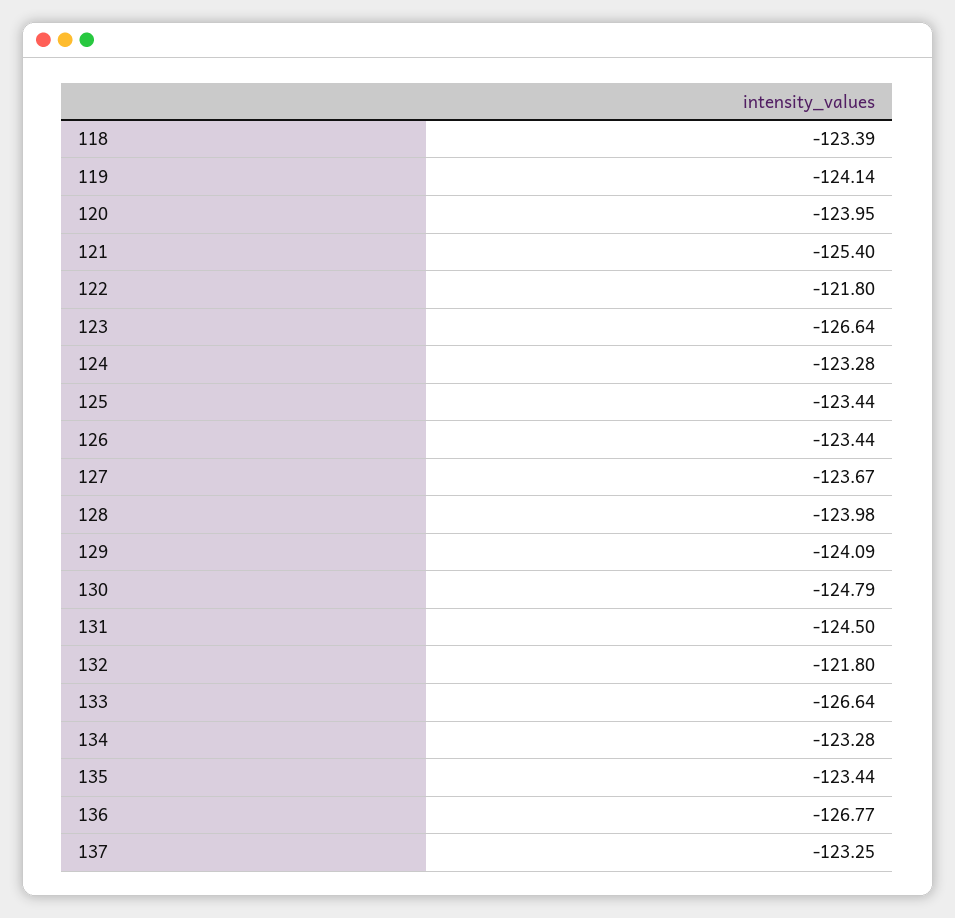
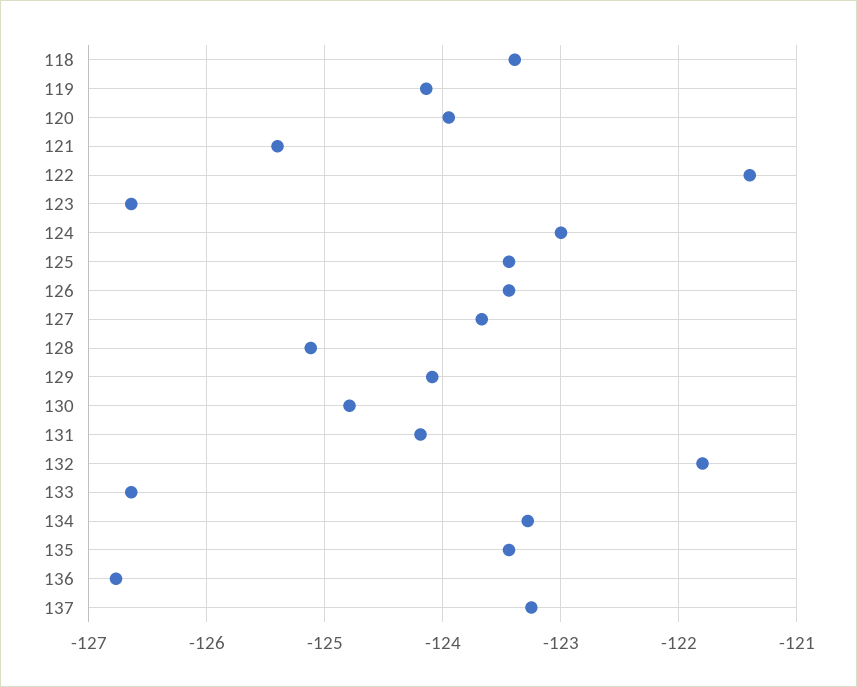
122: -121.8 -> -121.4
124: -123.28 -> -123
128: -123.98 -> -125.1
131: -124.5 -> -124.2

